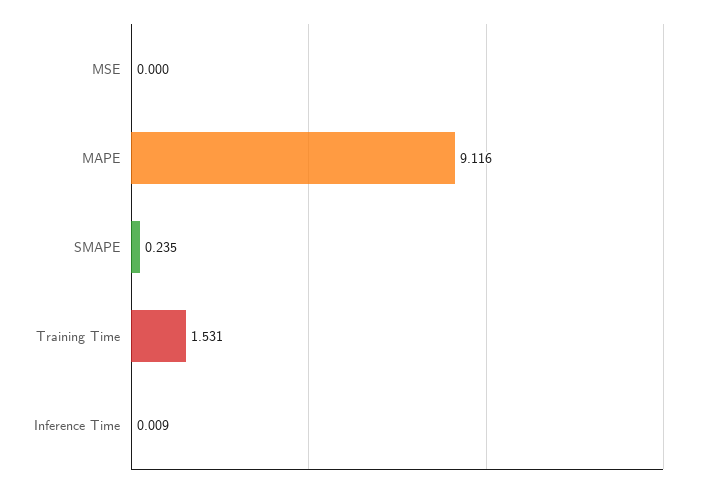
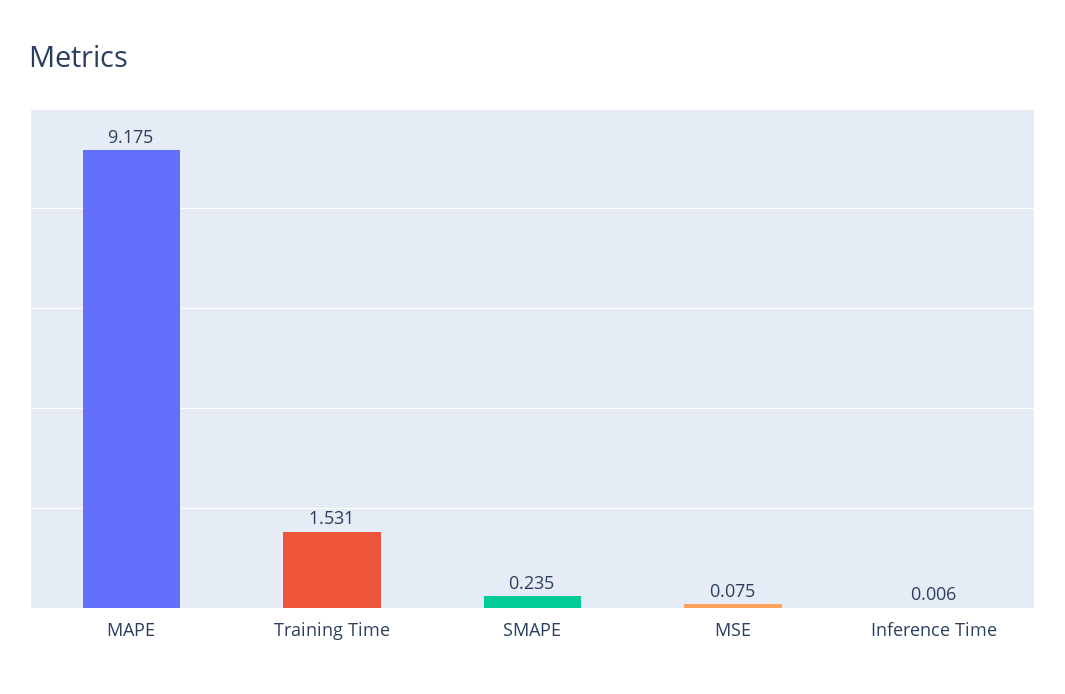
MSE: 0 -> 0.075
MAPE: 9.116 -> 9.175
Inference Time: 0.009 -> 0.006

